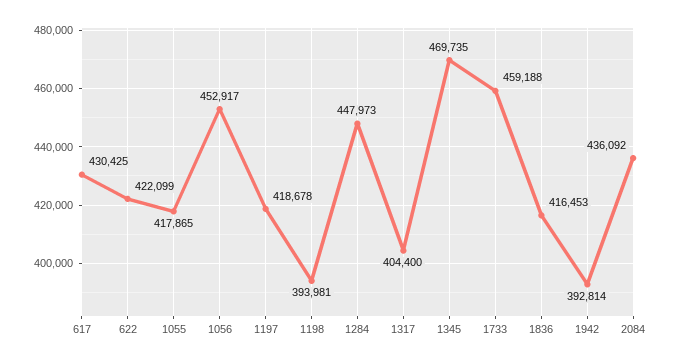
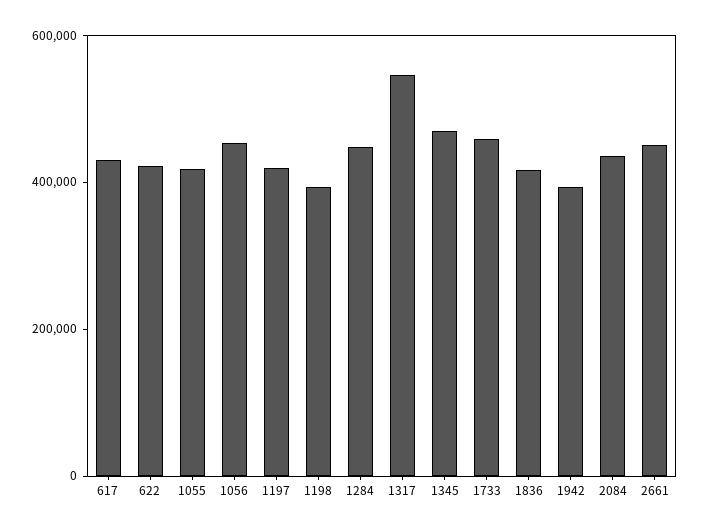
1317: 404400 -> 550000
2661: none -> 450000

